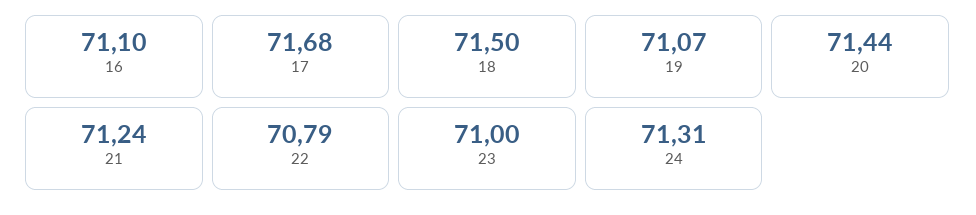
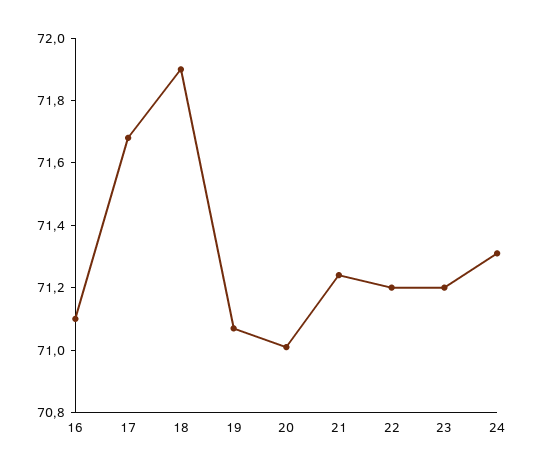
18: 71.5 -> 71.9
20: 71.44 -> 71
22: 70.79 -> 71.2
23: 71 -> 71.2

